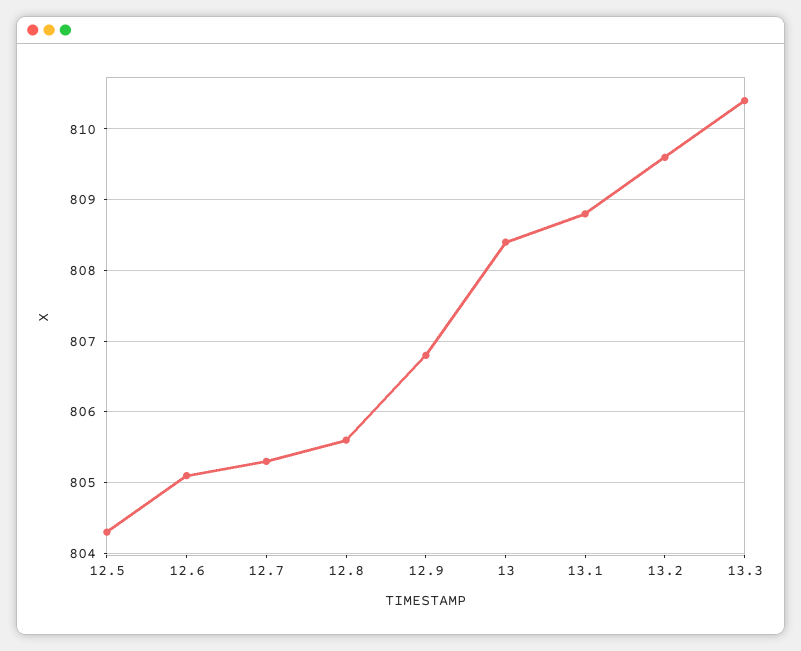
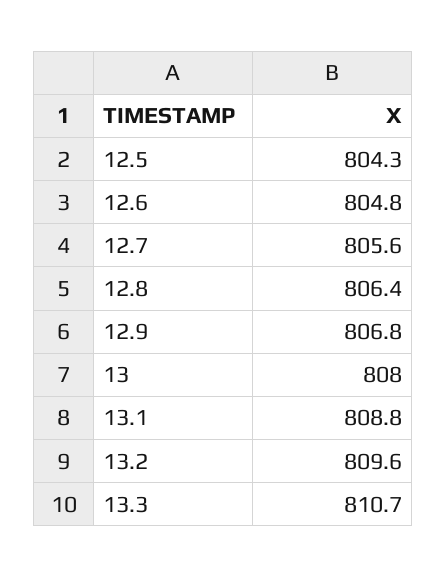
12.6: 805.1 -> 804.8
12.7: 805.3 -> 805.6
12.8: 805.6 -> 806.4
13: 808.4 -> 808
13.3: 810.4 -> 810.7

